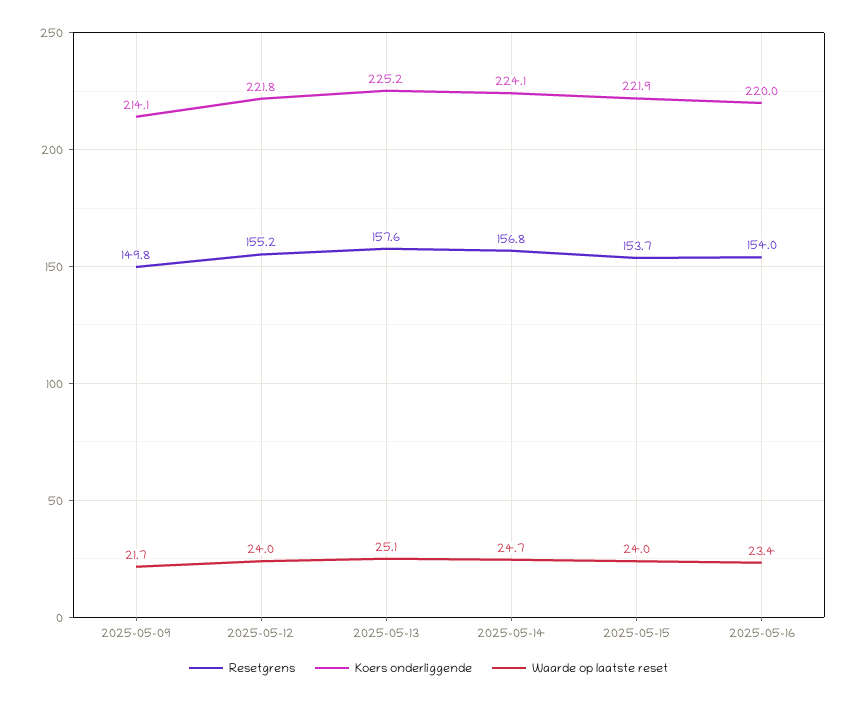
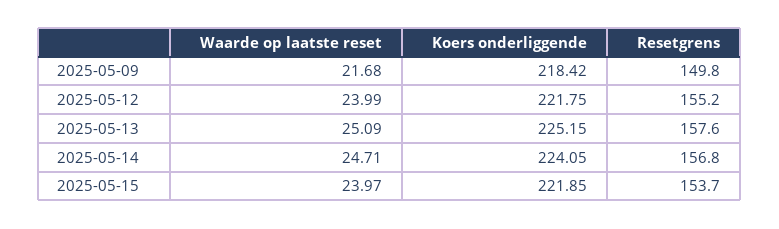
Koers onderliggende, 2025-05-09: 214.1 -> 218.42
Resetgrens, 2025-05-16: 154 -> none
Koers onderliggende, 2025-05-16: 220 -> none
Waarde op laatste reset, 2025-05-16: 23.4 -> none

